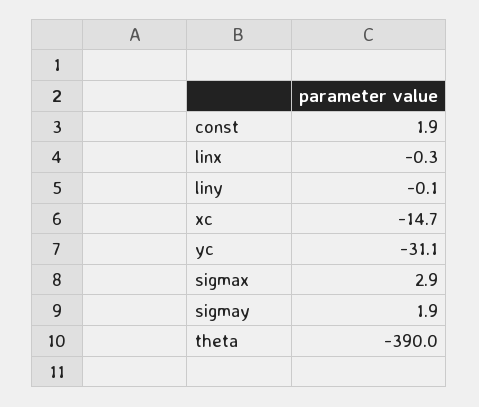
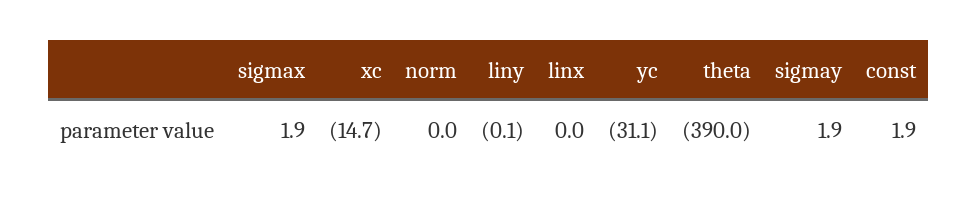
linx: -0.3 -> 0
sigmax: 2.9 -> 1.9
norm: none -> 0

